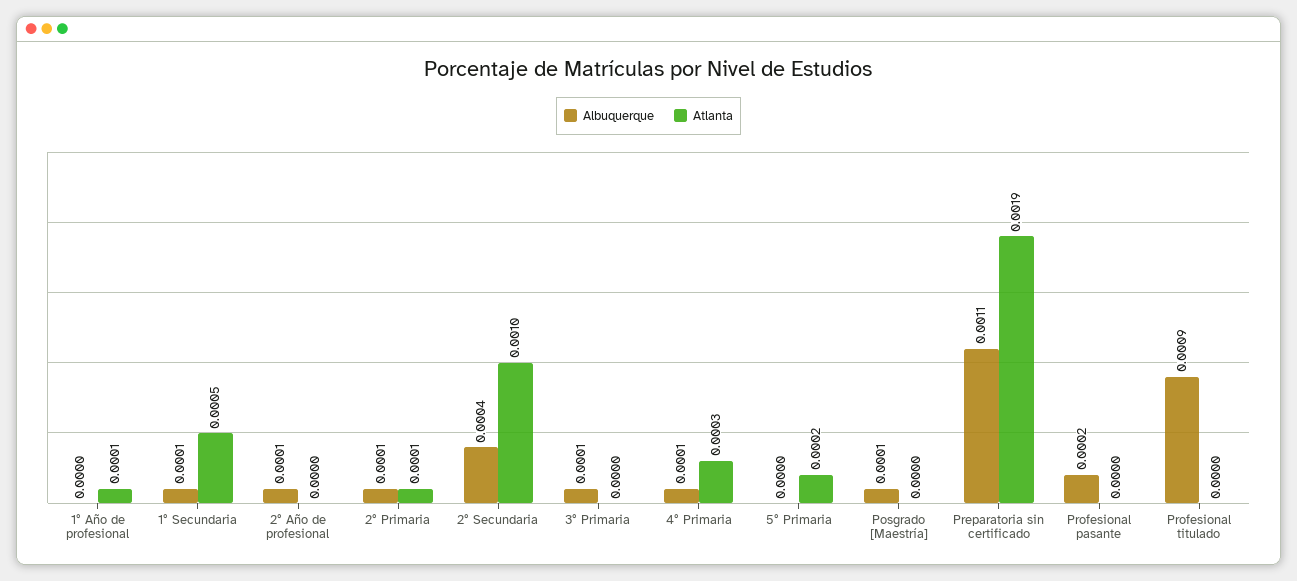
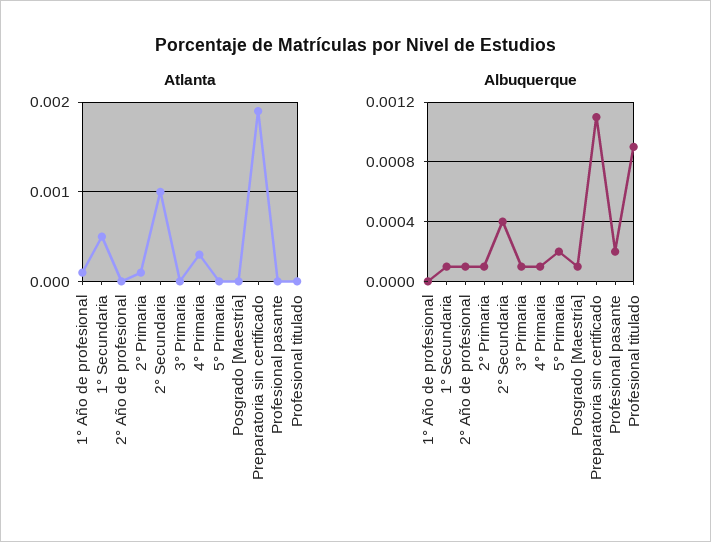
Albuquerque, 5° Primaria: 0 -> 0.0002
Atlanta, 5° Primaria: 0.0002 -> 0

